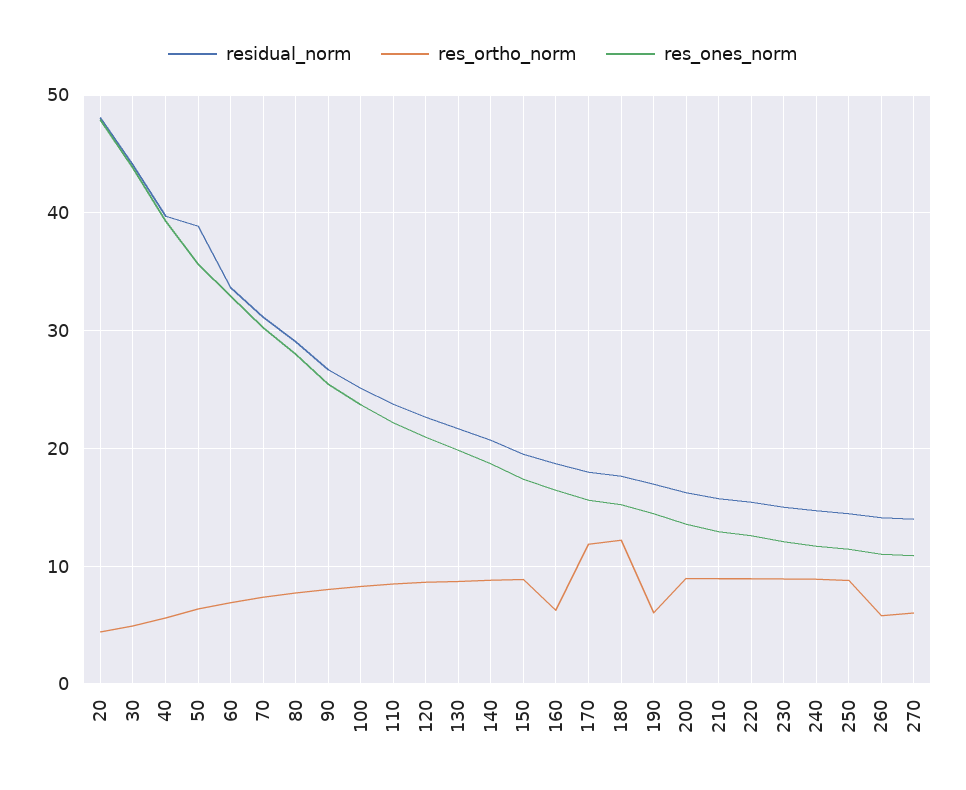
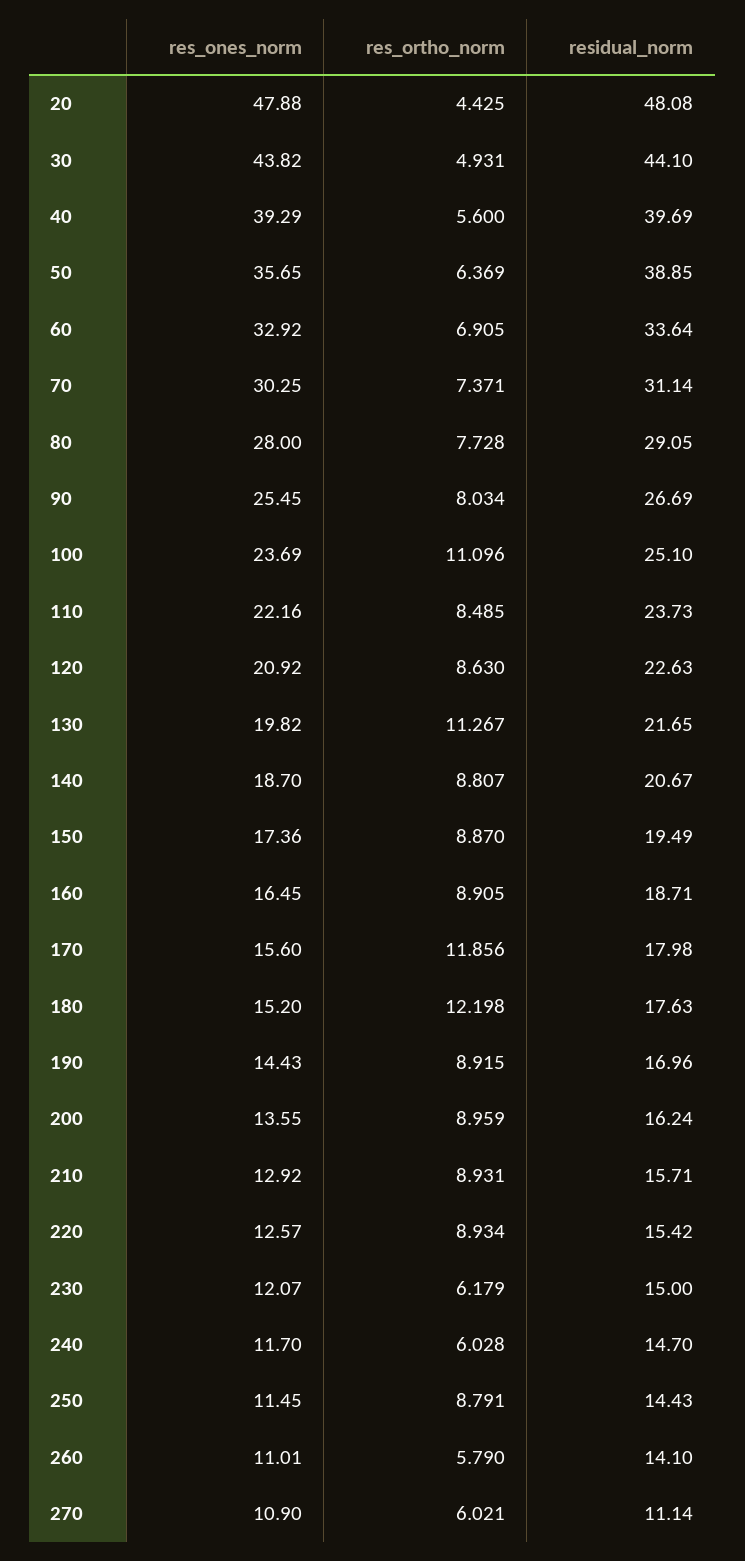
res_ortho_norm, 100: 8 -> 11.096
res_ortho_norm, 130: 9 -> 11.267
res_ortho_norm, 160: 6 -> 8.905
res_ortho_norm, 190: 6 -> 8.915
res_ortho_norm, 230: 9 -> 6.179
res_ortho_norm, 240: 9 -> 6.028
residual_norm, 270: 14 -> 11.14

